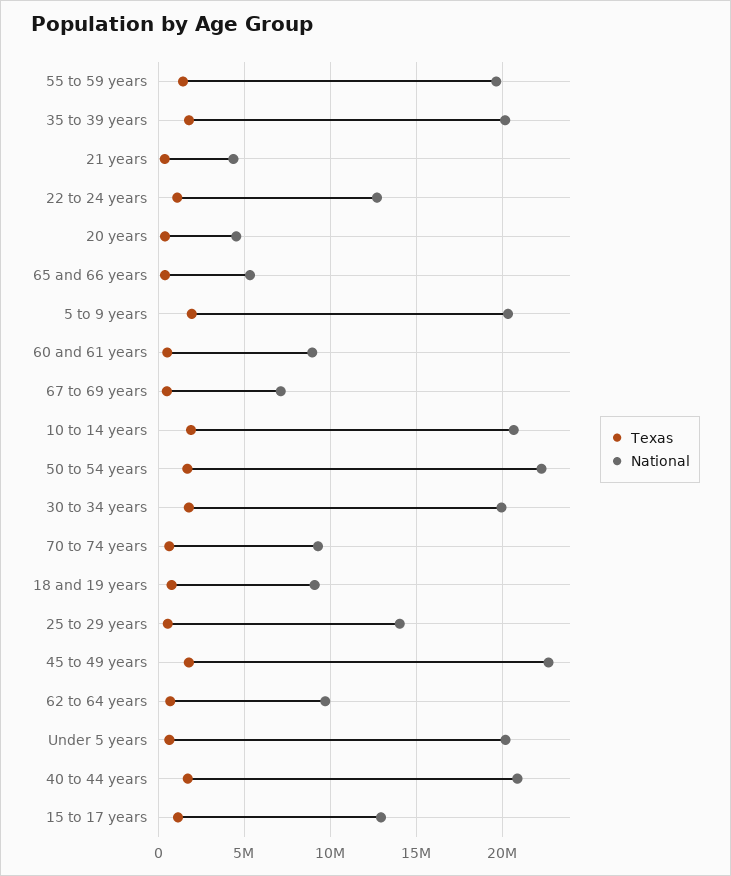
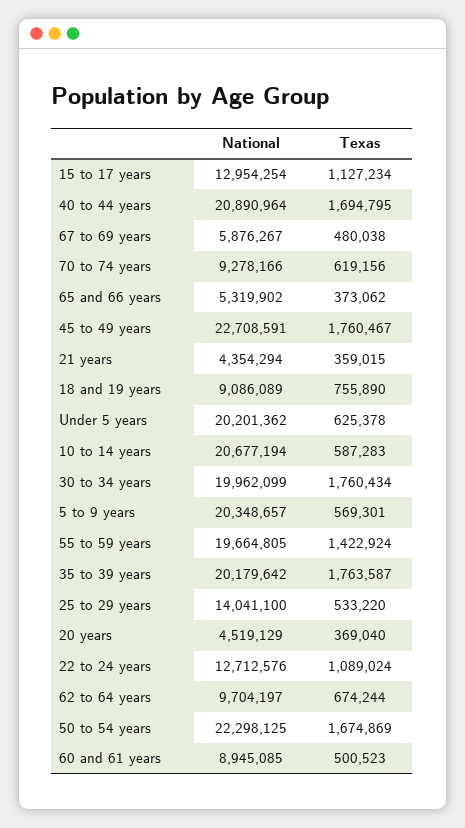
Texas, 5 to 9 years: 2000000 -> 569301
National, 67 to 69 years: 7000000 -> 5876267
Texas, 10 to 14 years: 2000000 -> 587283

